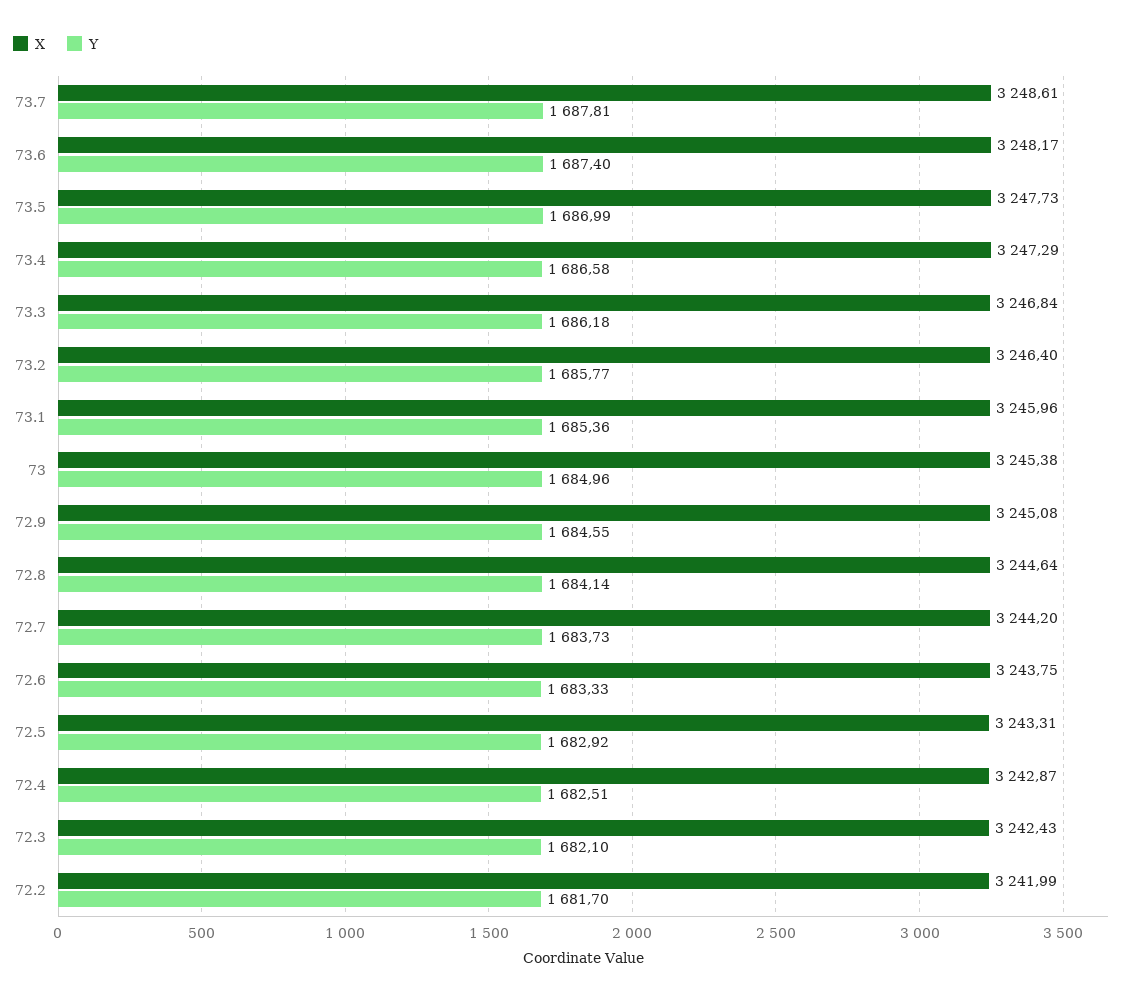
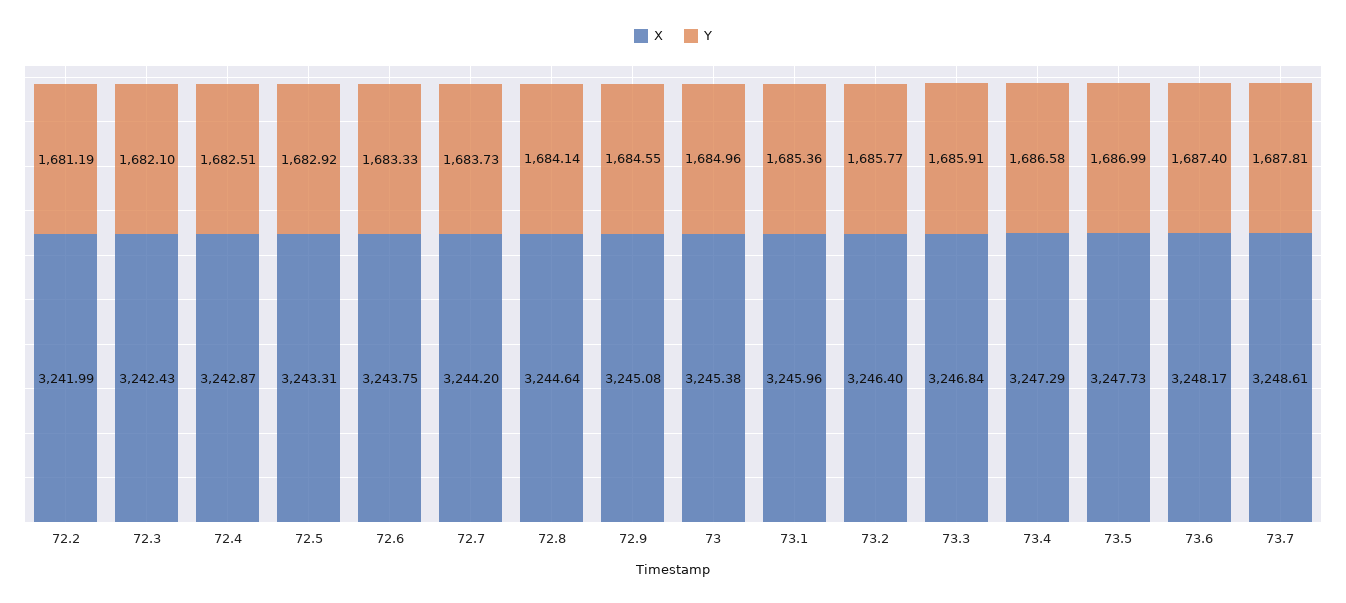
Y, 73.3: 1686.18 -> 1685.91
Y, 72.2: 1681.7 -> 1681.19

